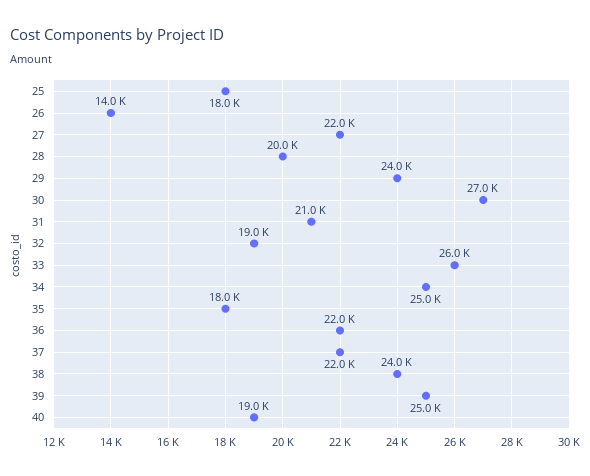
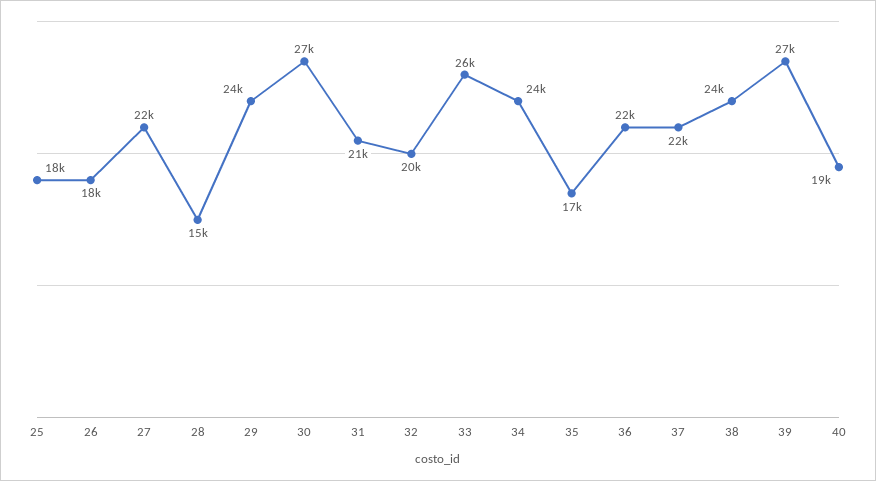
26: 14000 -> 18000
28: 20000 -> 15000
32: 19000 -> 20000
34: 25000 -> 24000
35: 18000 -> 17000
39: 25000 -> 27000

